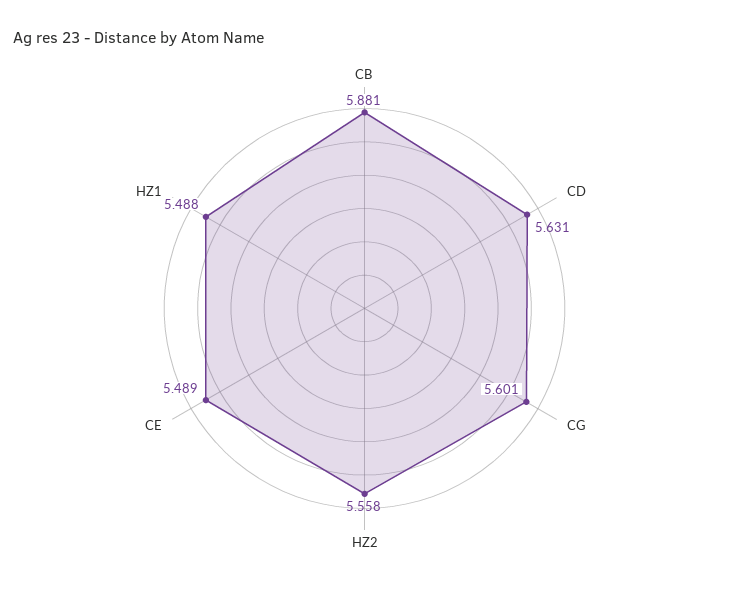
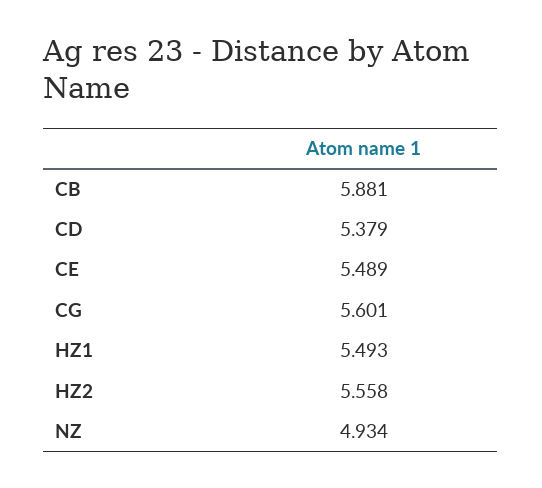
CD: 5.631 -> 5.379
HZ1: 5.488 -> 5.493
NZ: none -> 4.934

